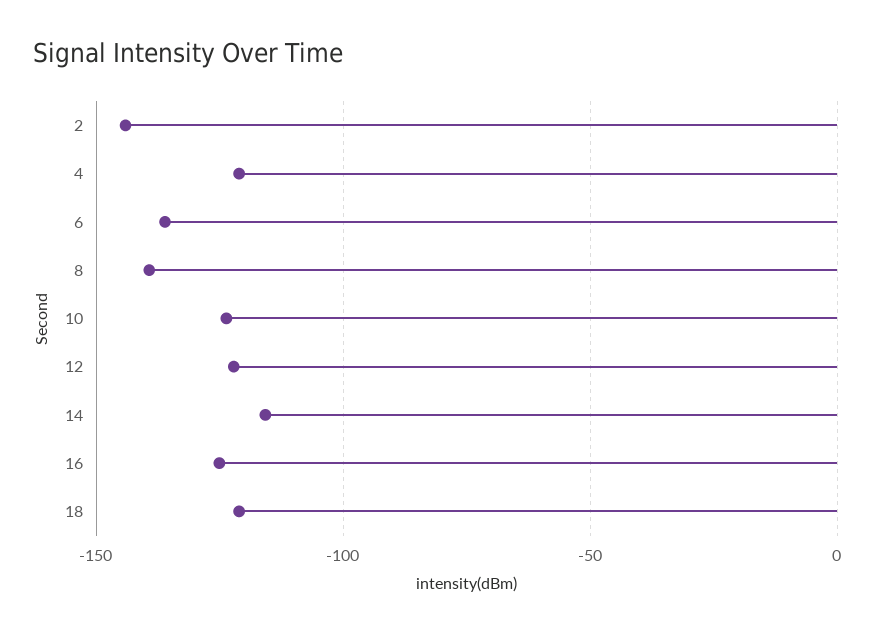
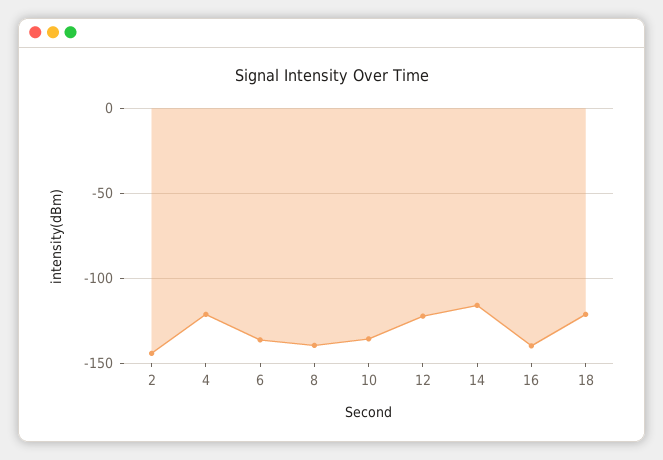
10: -125 -> -135
16: -125 -> -140

